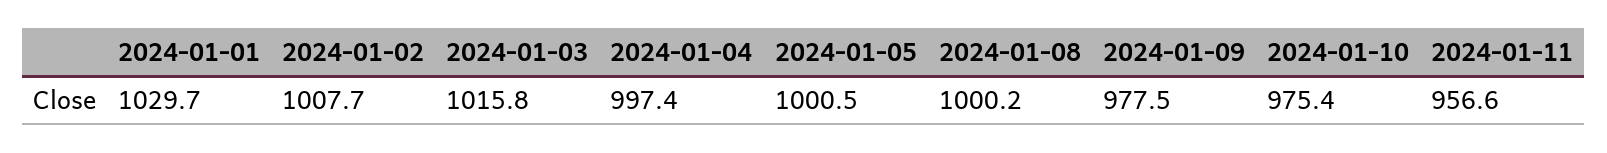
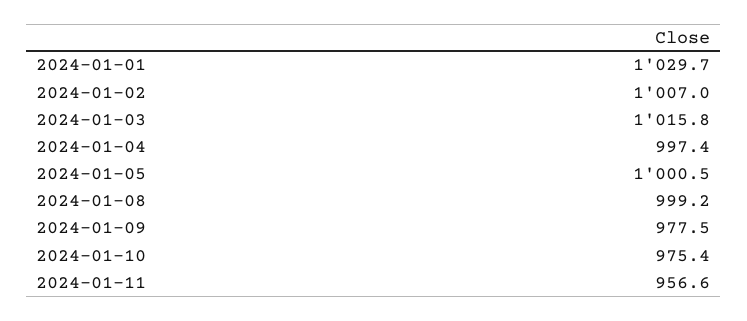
2024-01-02: 1007.7 -> 1007
2024-01-08: 1000.2 -> 999.2

